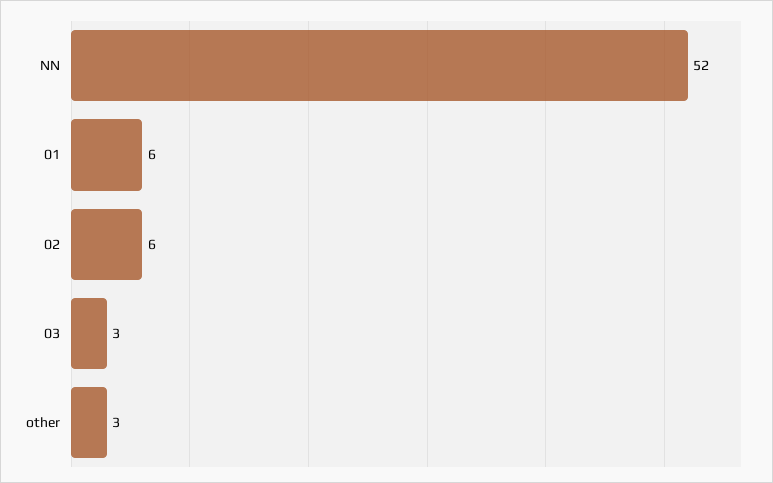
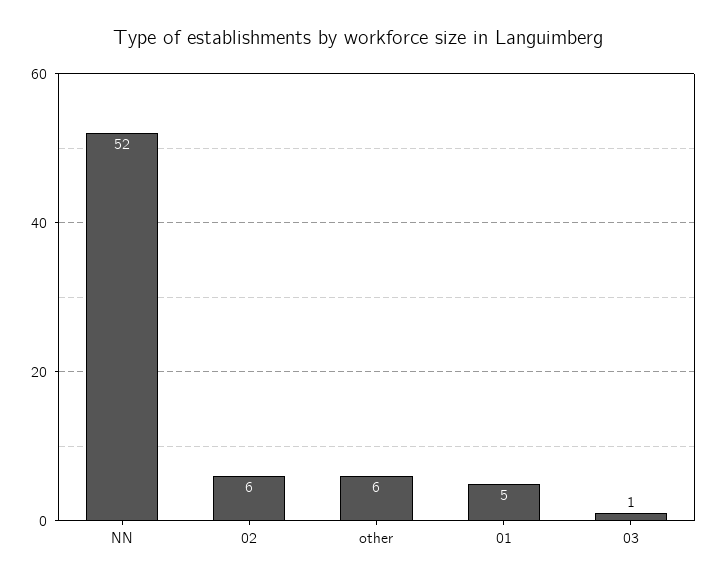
01: 6 -> 5
03: 3 -> 1
other: 3 -> 6

